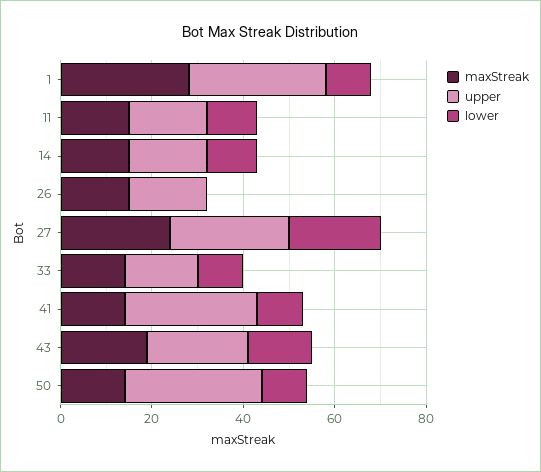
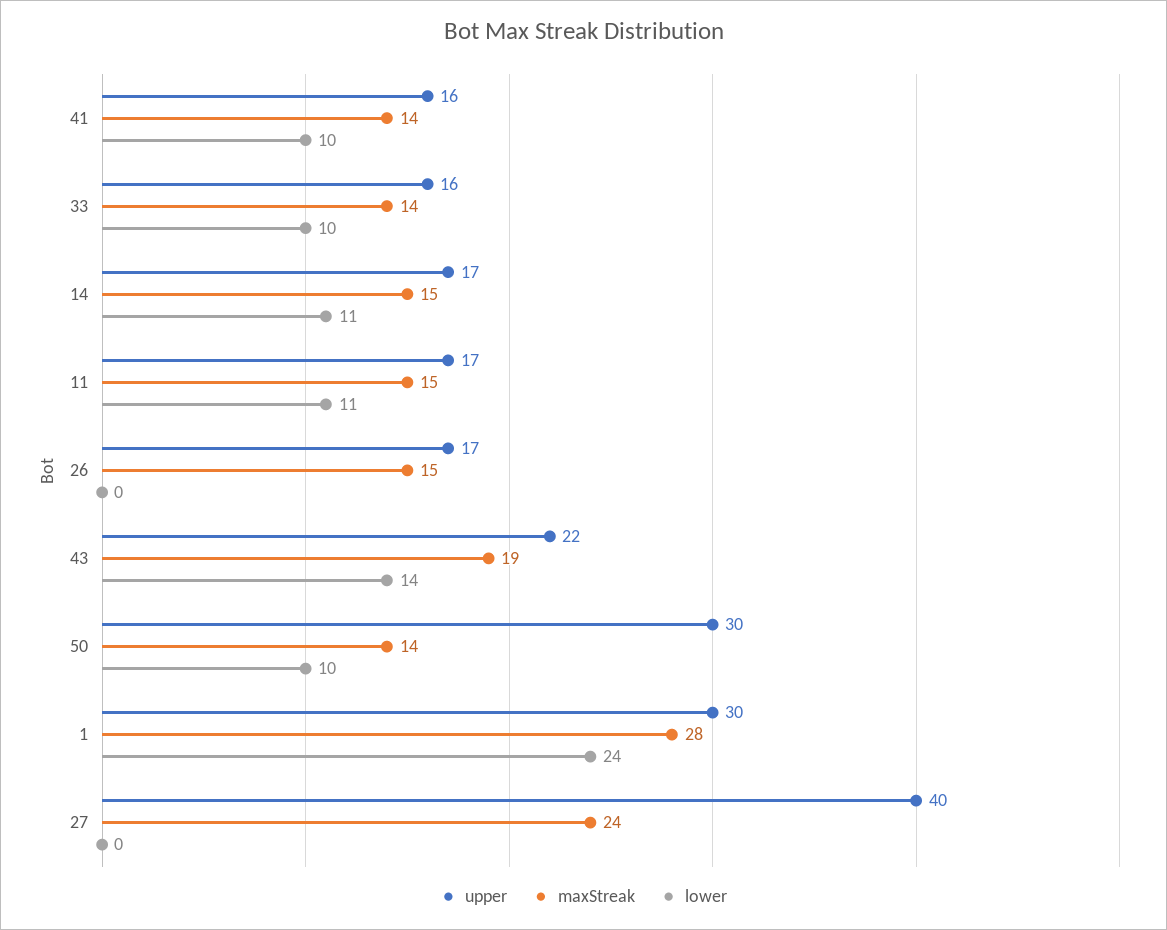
lower, 1: 10 -> 24
upper, 27: 25 -> 40
lower, 27: 20 -> 0
upper, 41: 30 -> 16

